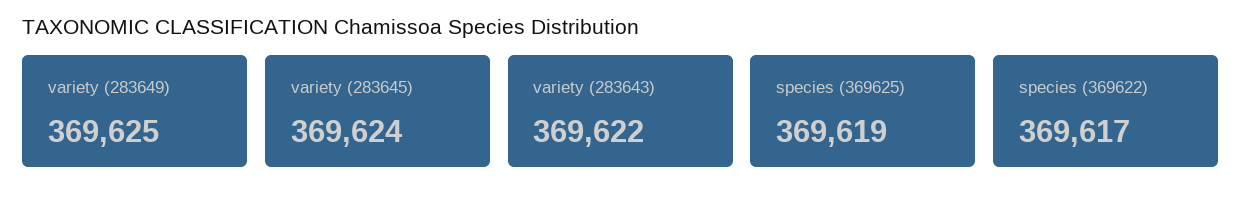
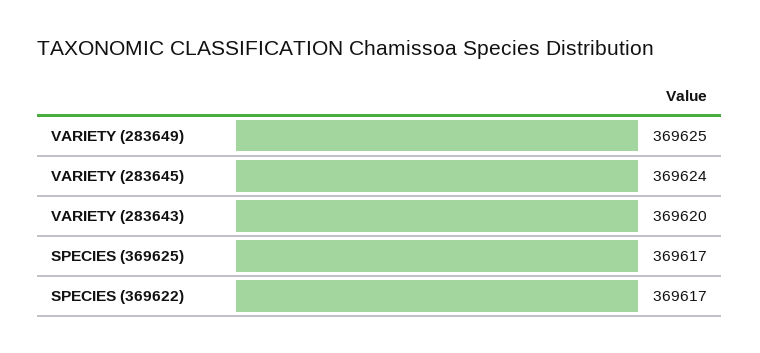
variety (283643): 369622 -> 369620
species (369625): 369619 -> 369617

